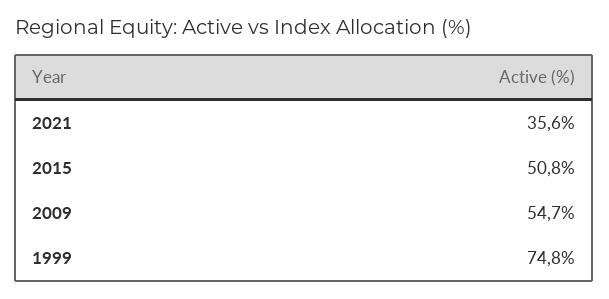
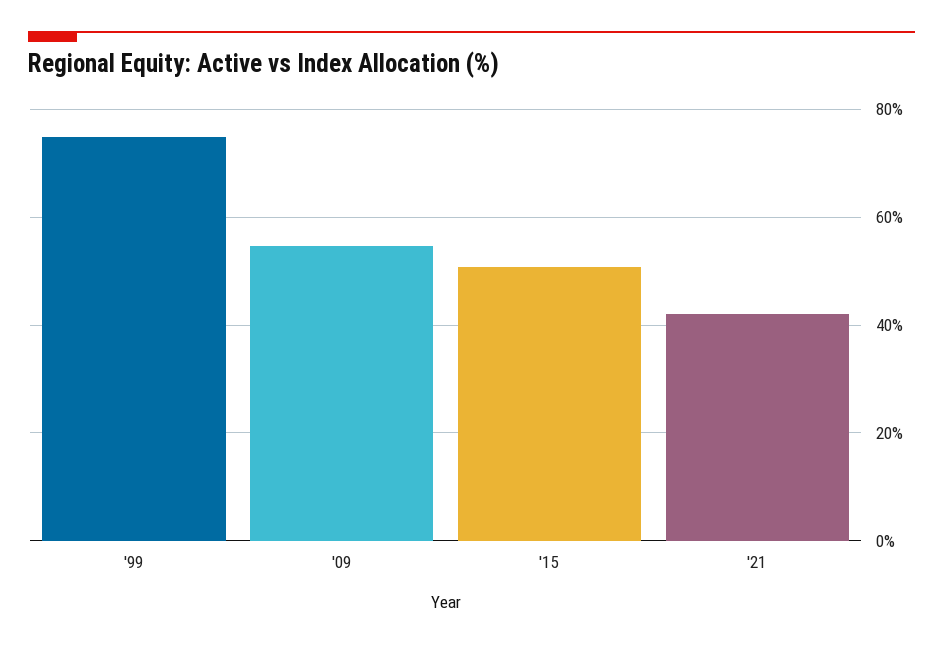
2021: 35.6 -> 42

